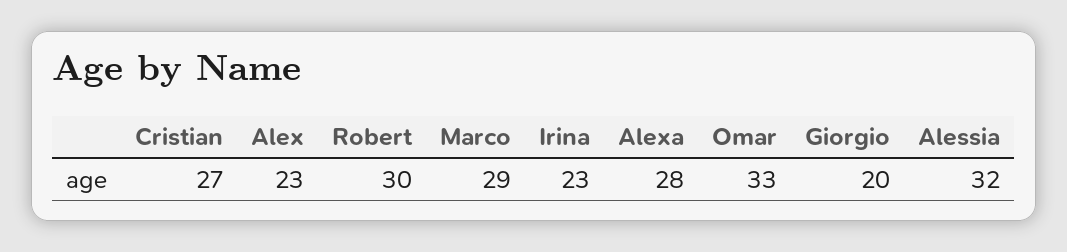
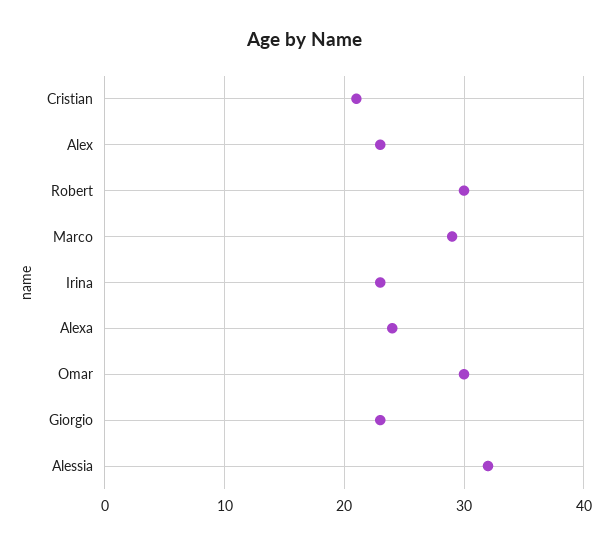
Cristian: 27 -> 21
Alexa: 28 -> 24
Omar: 33 -> 30
Giorgio: 20 -> 23

